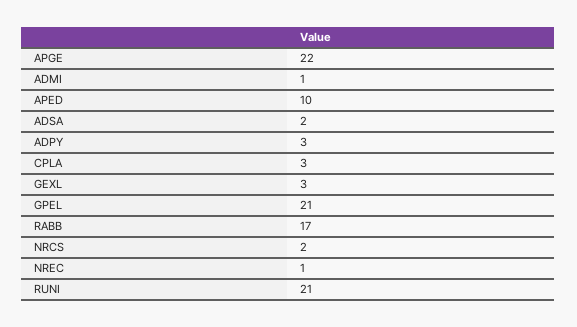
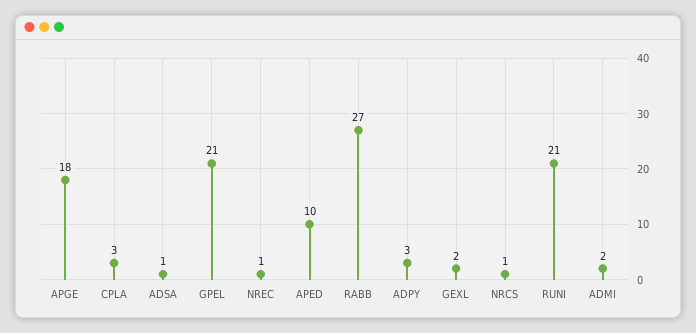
APGE: 22 -> 18
ADMI: 1 -> 2
ADSA: 2 -> 1
GEXL: 3 -> 2
RABB: 17 -> 27
NRCS: 2 -> 1

